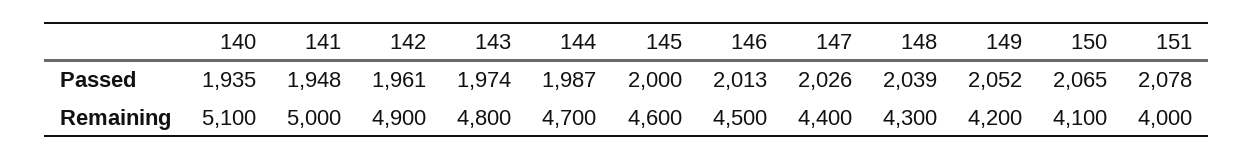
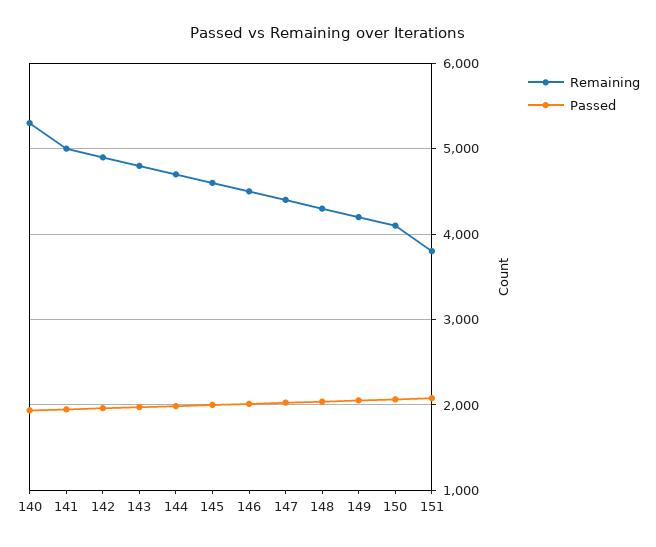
Remaining, 140: 5100 -> 5300
Remaining, 151: 4000 -> 3800

